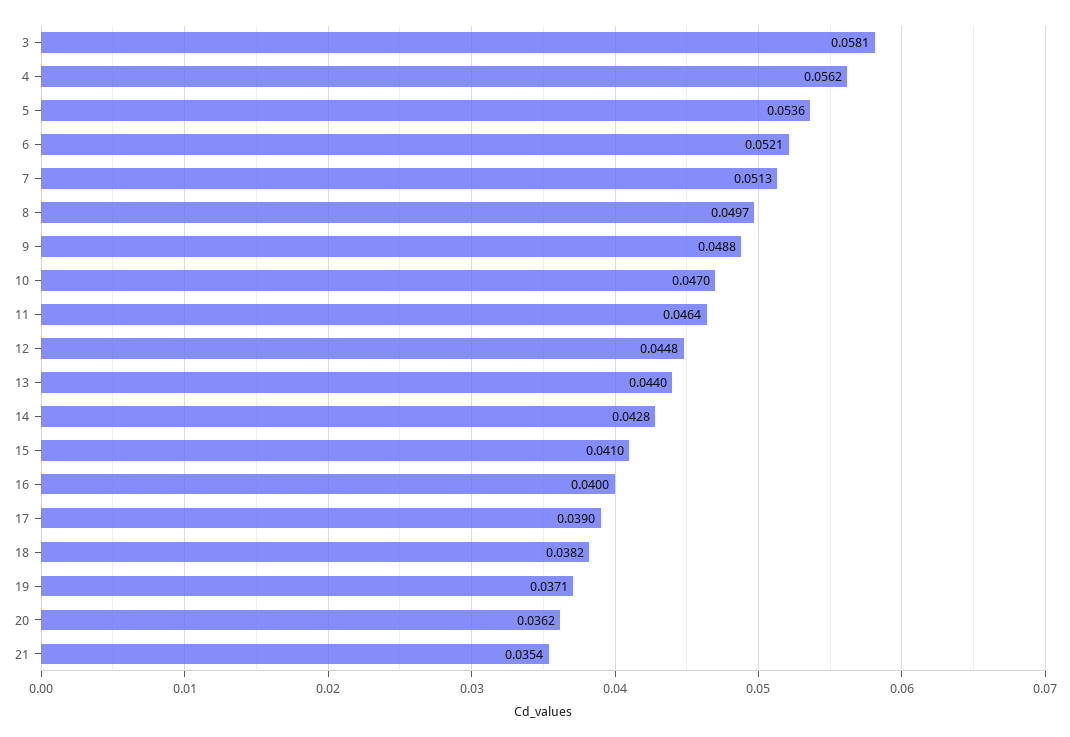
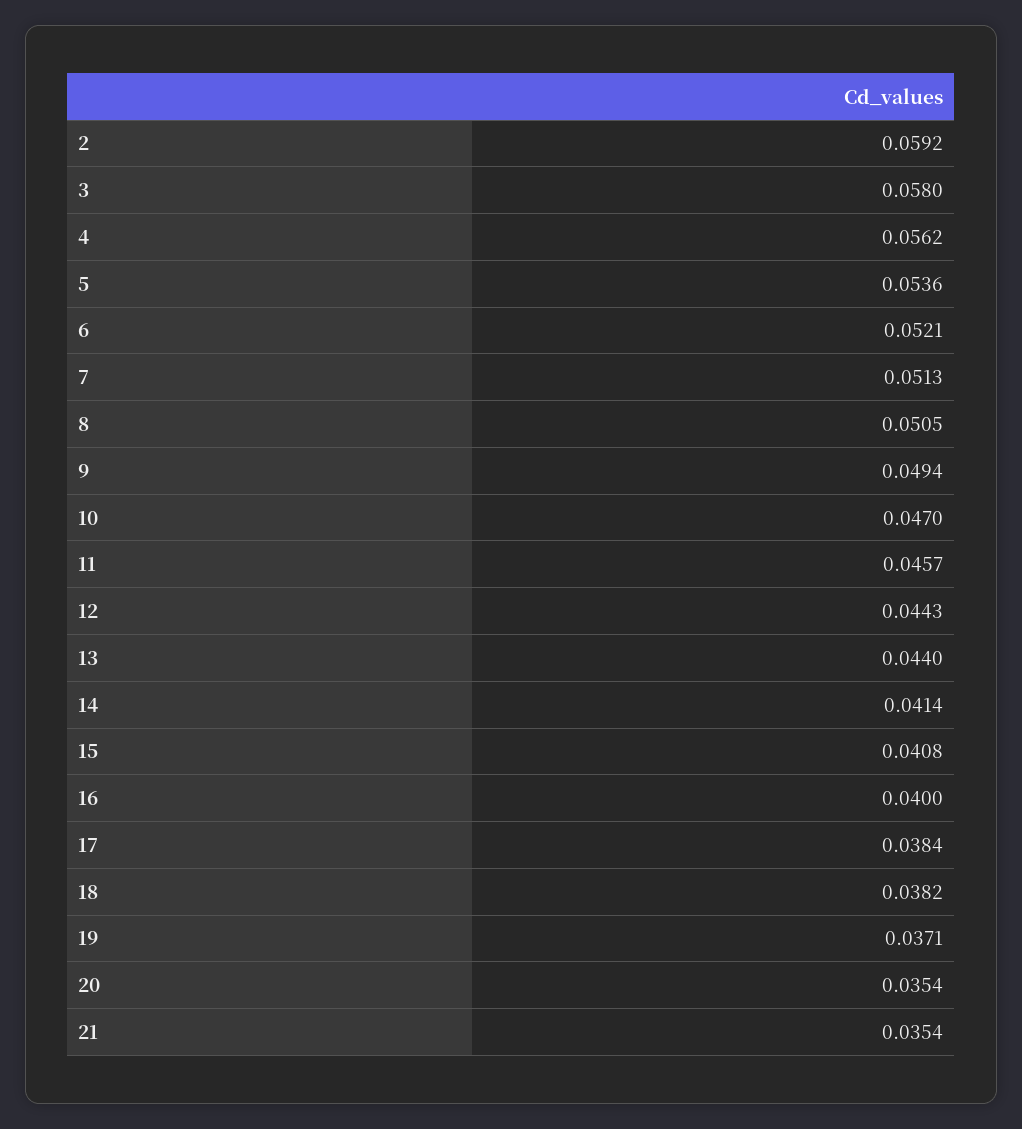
3: 0.0581 -> 0.058
8: 0.0497 -> 0.0505
9: 0.0488 -> 0.0494
11: 0.0464 -> 0.0457
12: 0.0448 -> 0.0443
14: 0.0428 -> 0.0414
15: 0.041 -> 0.0408
17: 0.039 -> 0.0384
20: 0.0362 -> 0.0354
2: none -> 0.0592

